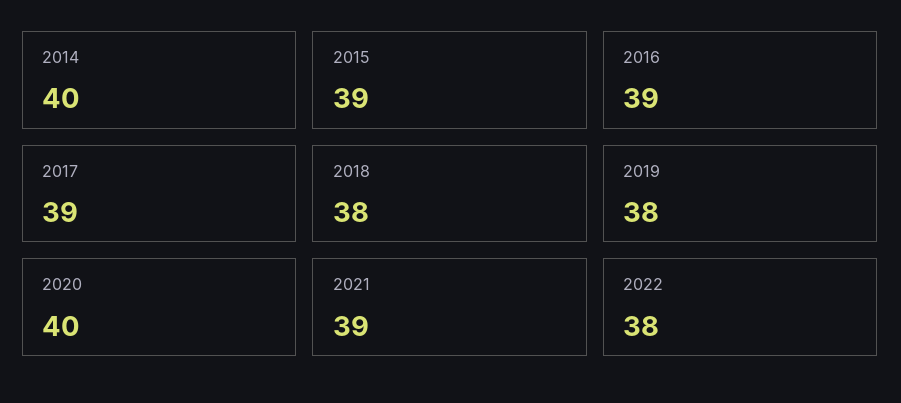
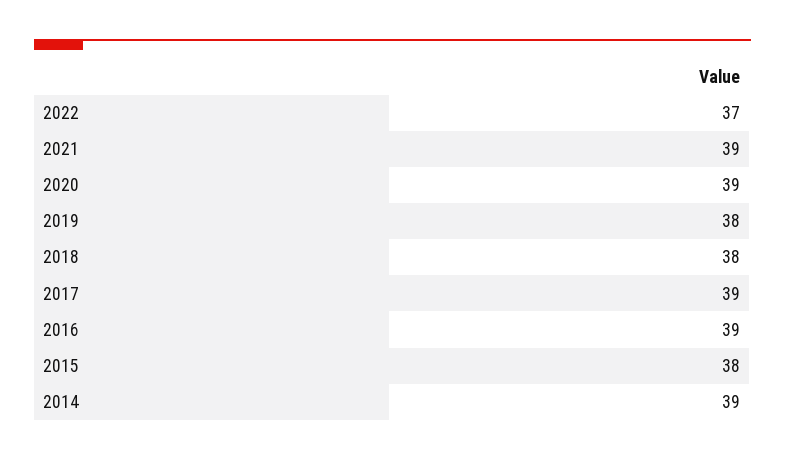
2014: 40 -> 39
2015: 39 -> 38
2020: 40 -> 39
2022: 38 -> 37

